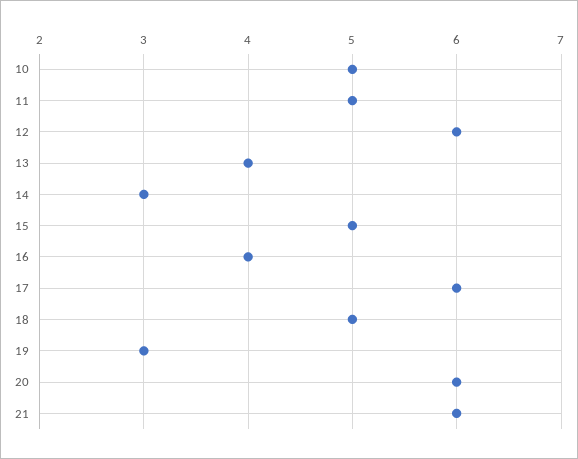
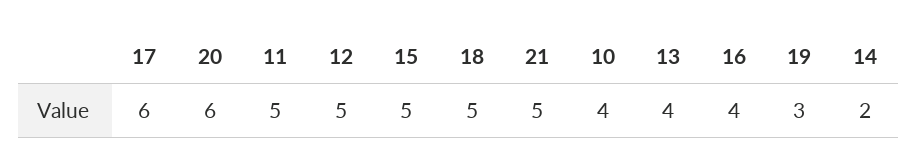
10: 5 -> 4
12: 6 -> 5
14: 3 -> 2
21: 6 -> 5

